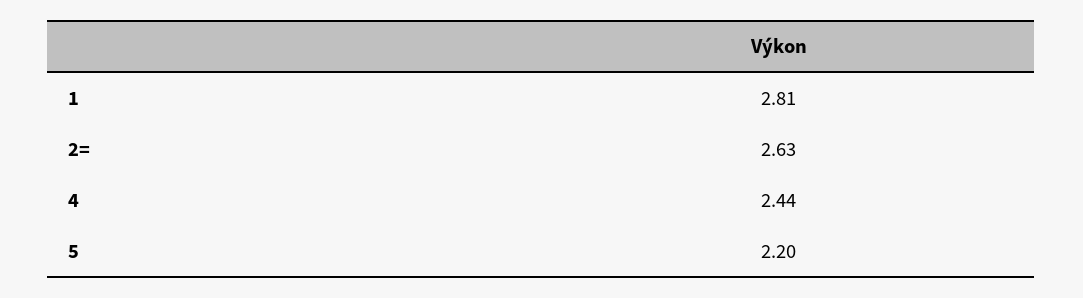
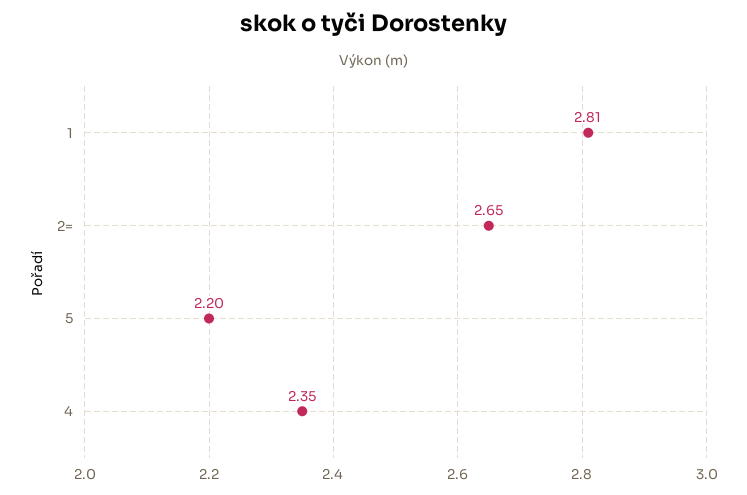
2=: 2.63 -> 2.65
4: 2.44 -> 2.35

